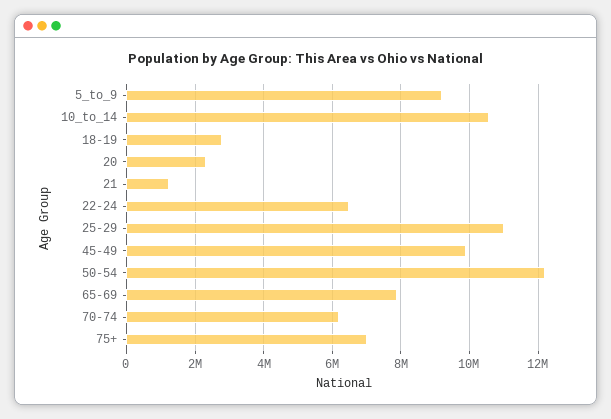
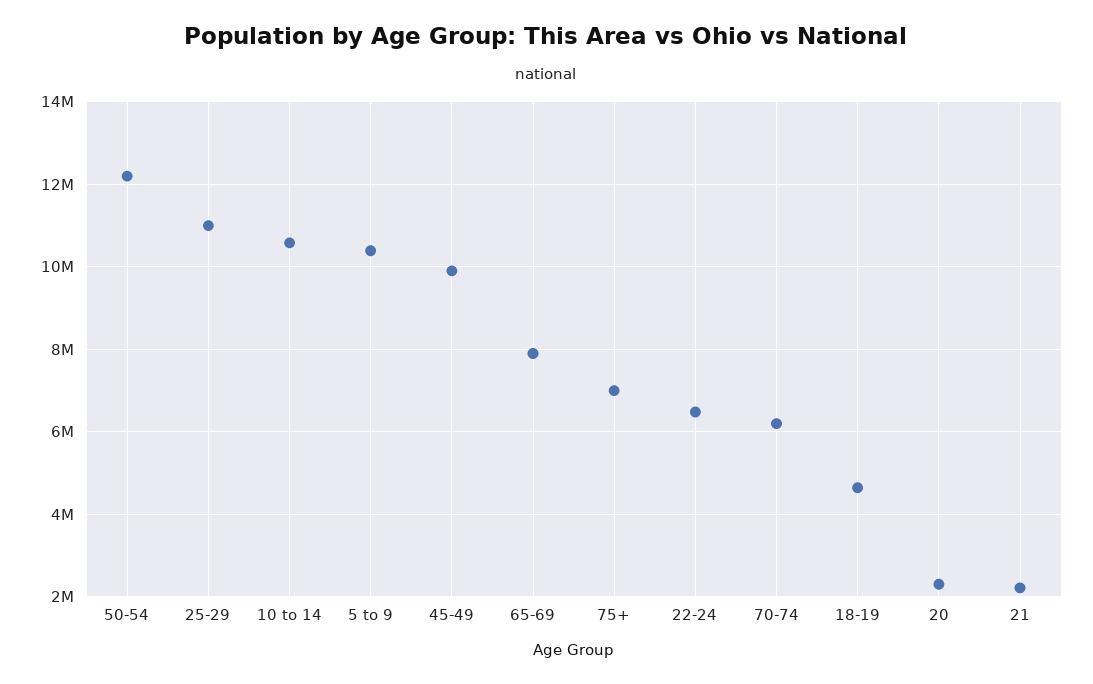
5_to_9: 9200000 -> 10400000
18-19: 2800000 -> 4600000
21: 1200000 -> 2200000

